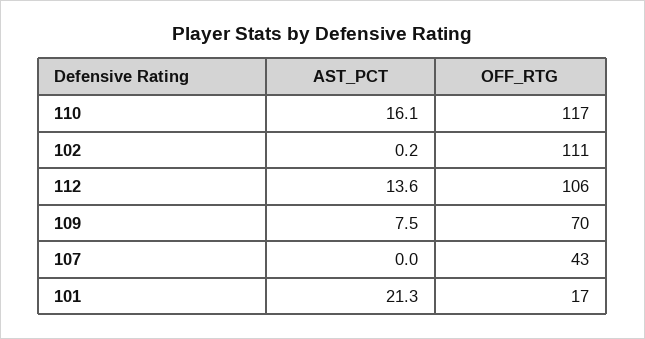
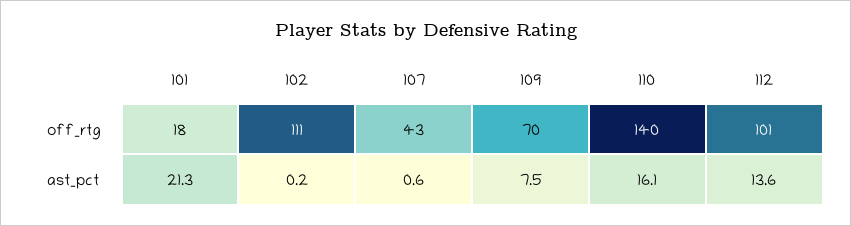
OFF_RTG, 110: 117 -> 140
OFF_RTG, 112: 106 -> 101
AST_PCT, 107: 0 -> 0.6
OFF_RTG, 101: 17 -> 18

